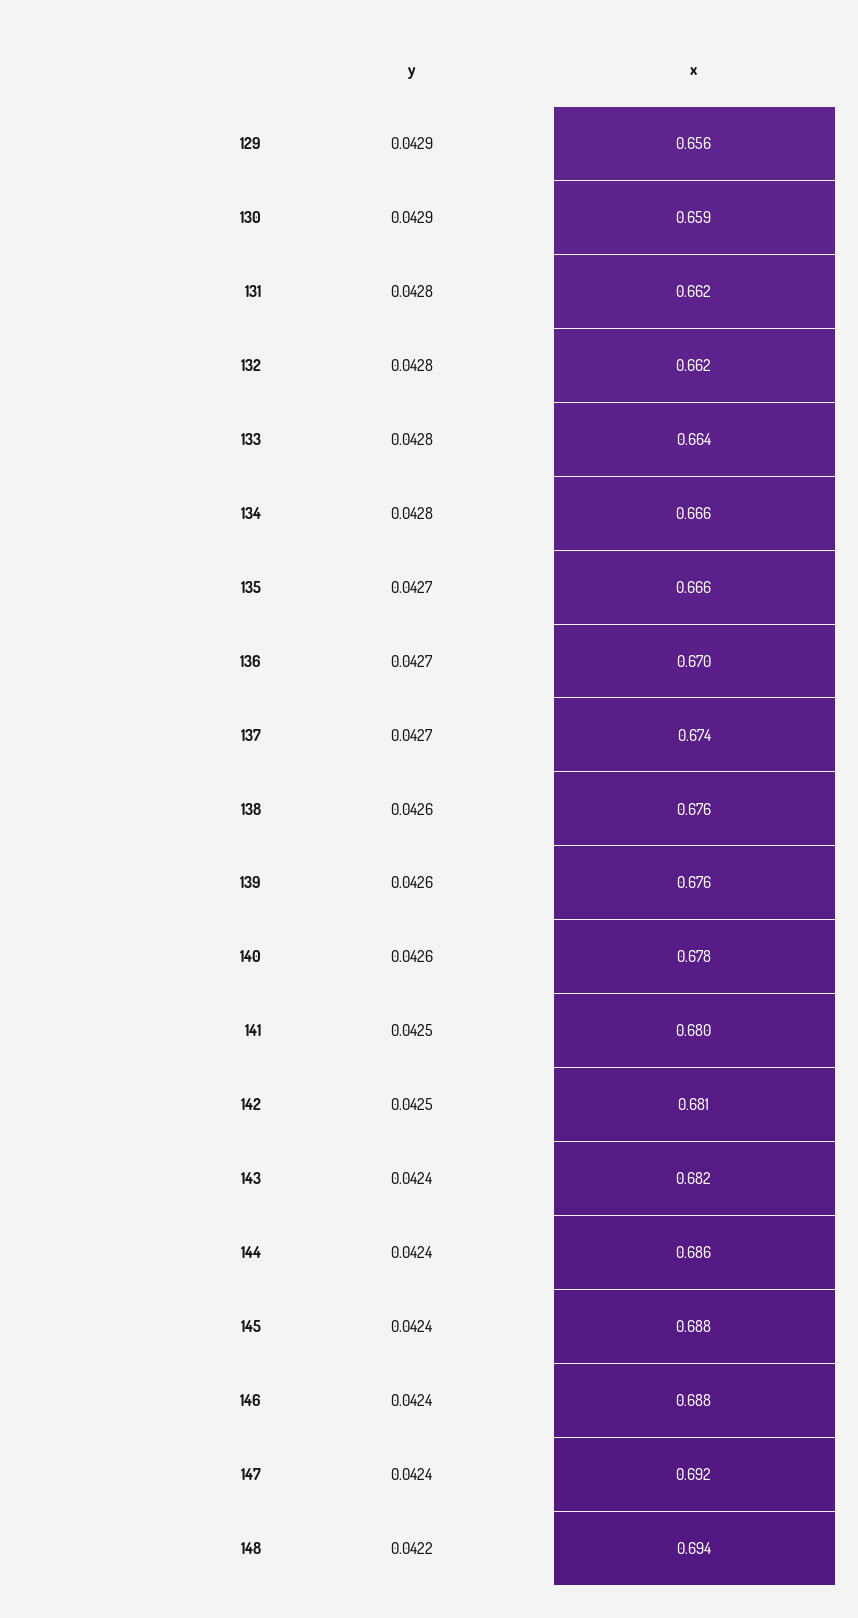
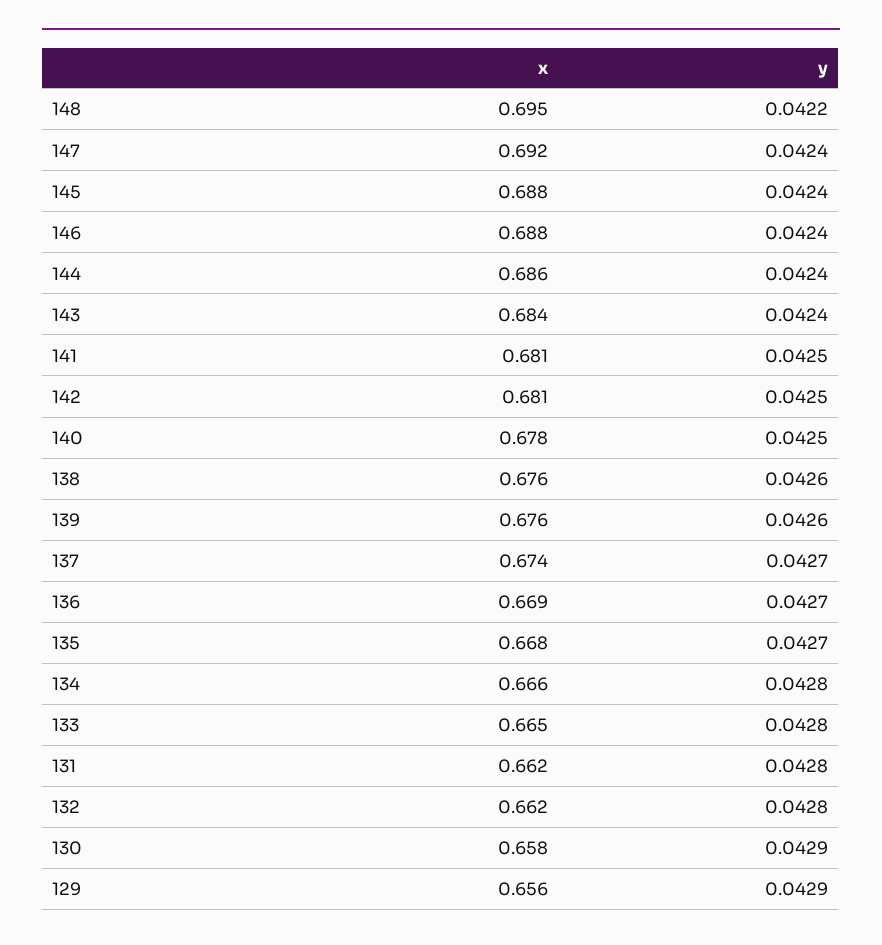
x, 130: 0.659 -> 0.658
x, 133: 0.664 -> 0.665
x, 135: 0.666 -> 0.668
x, 136: 0.67 -> 0.669
y, 140: 0.0426 -> 0.0425
x, 141: 0.68 -> 0.681
x, 143: 0.682 -> 0.684
x, 148: 0.694 -> 0.695

